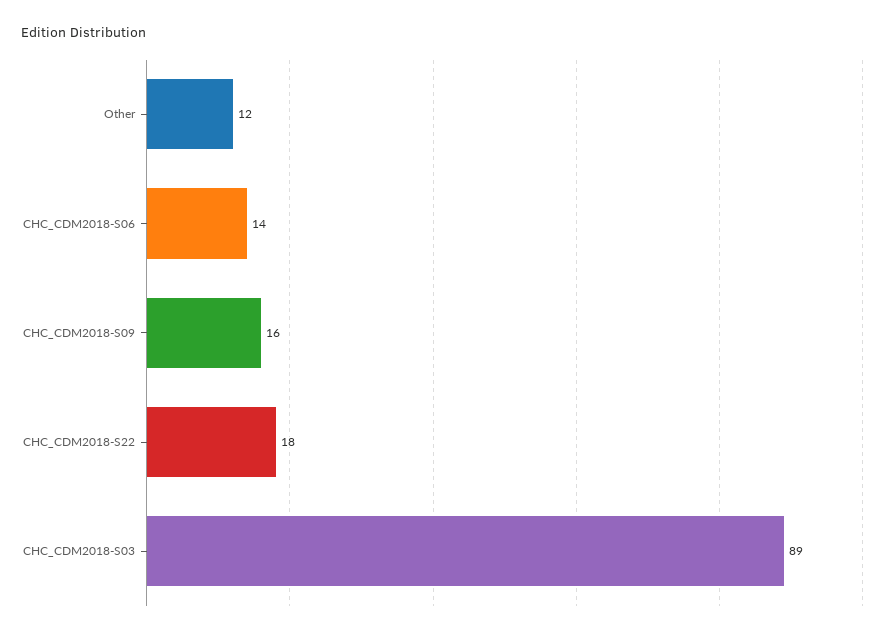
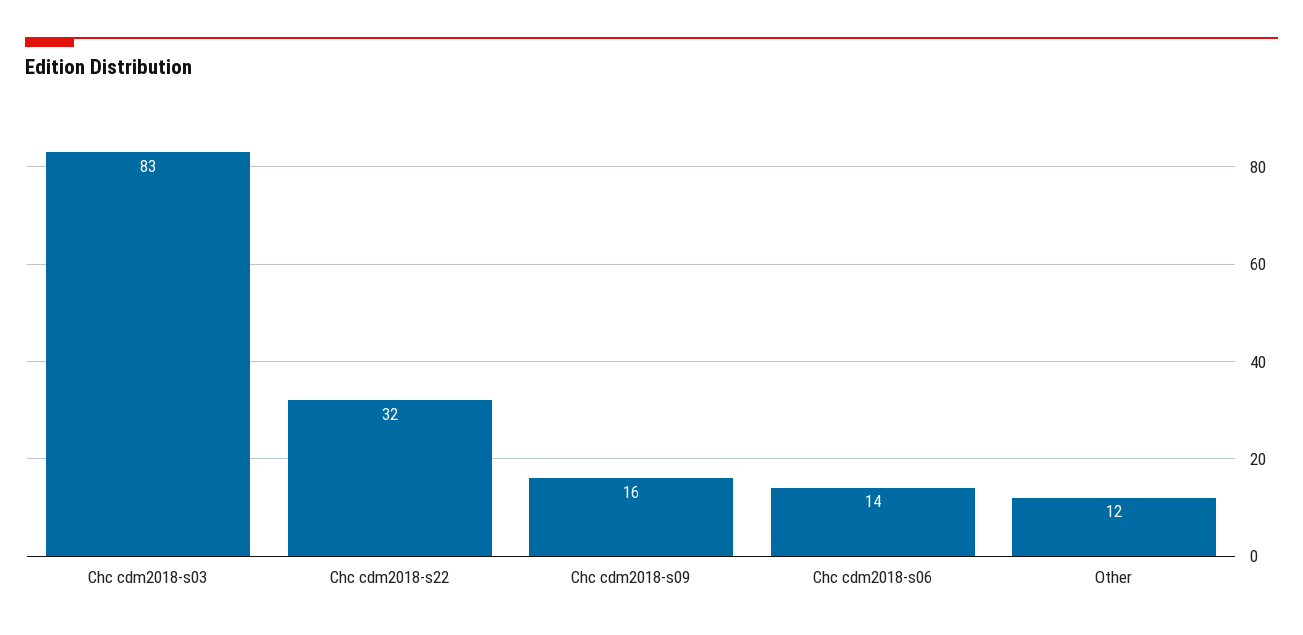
CHC_CDM2018-S22: 18 -> 32
CHC_CDM2018-S03: 89 -> 83

